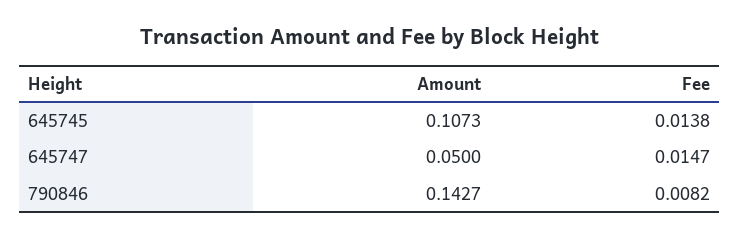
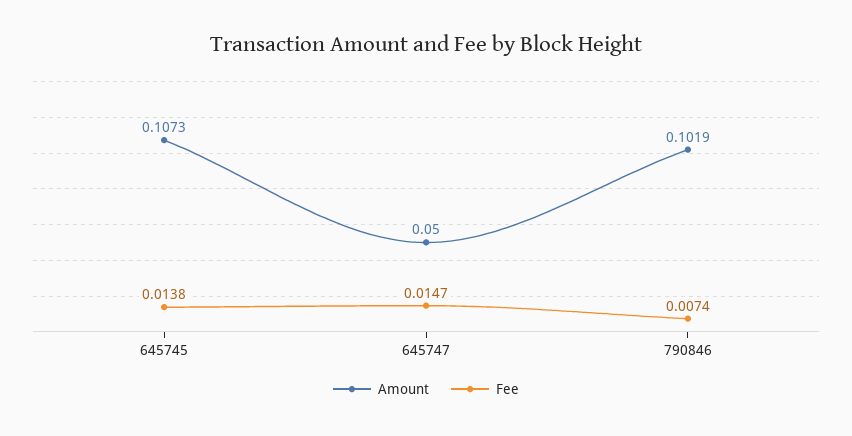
Amount, 790846: 0.1427 -> 0.1019
Fee, 790846: 0.0082 -> 0.0074

